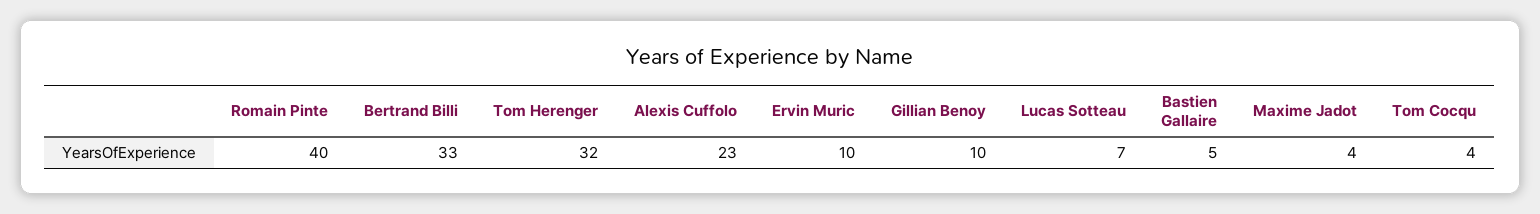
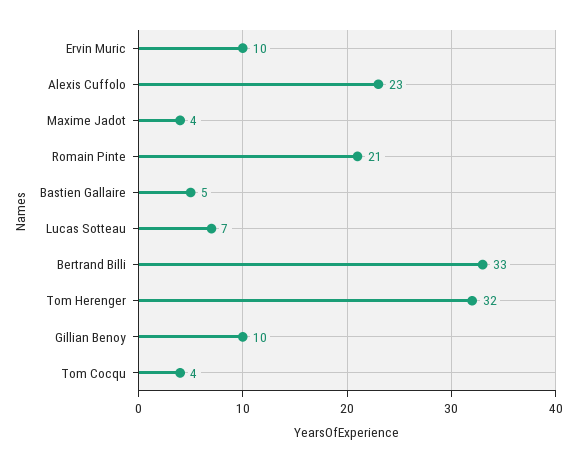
Romain Pinte: 40 -> 21

